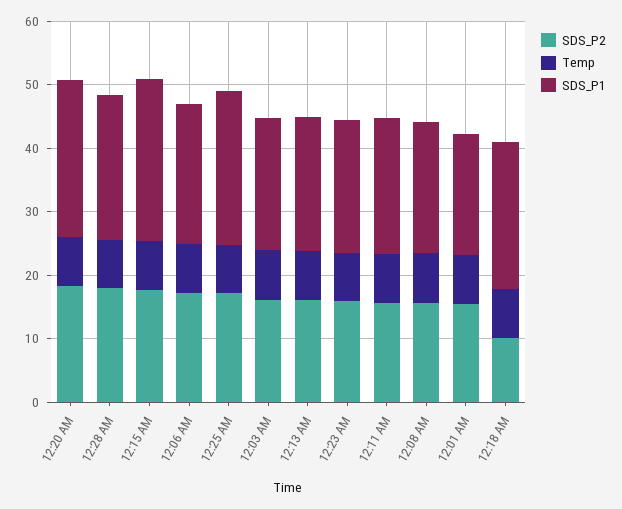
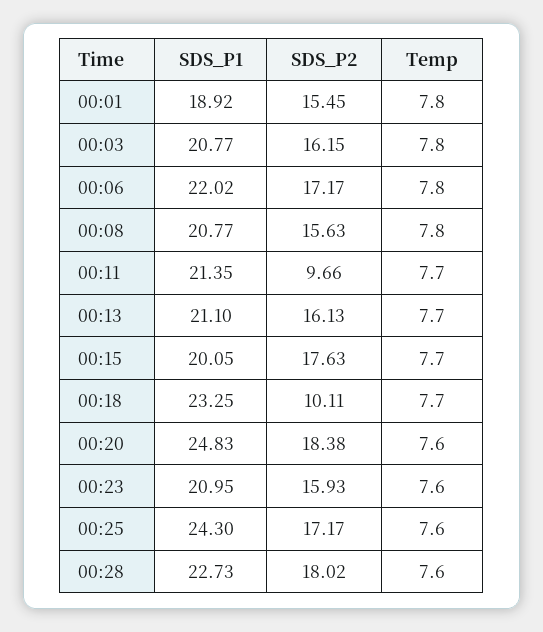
SDS_P1, 12:15 AM: 26 -> 20.05
SDS_P2, 12:11 AM: 16 -> 9.66

